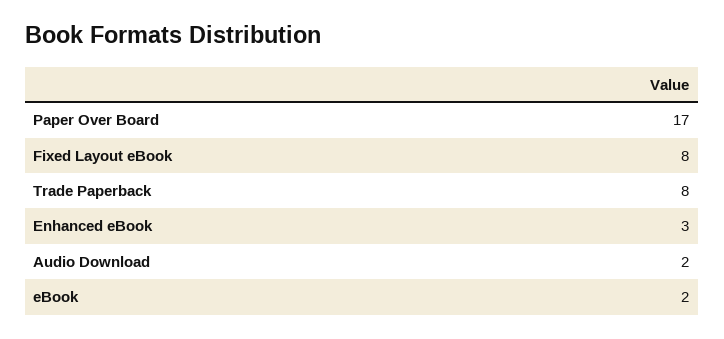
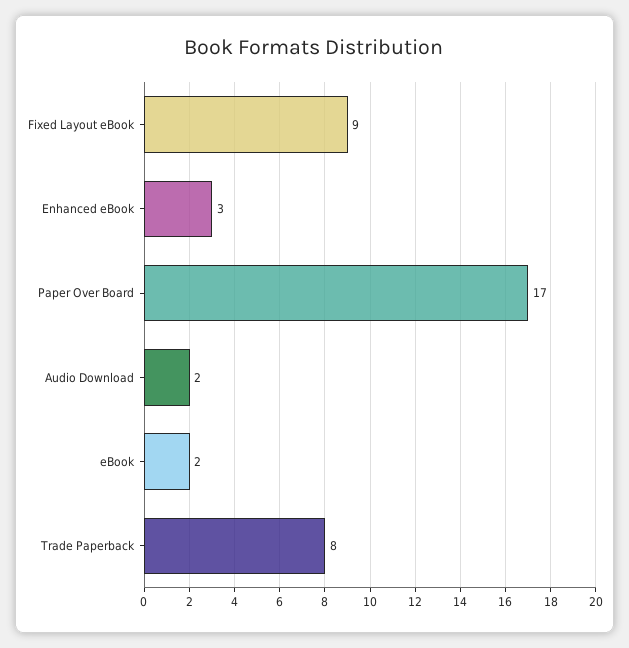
Fixed Layout eBook: 8 -> 9

